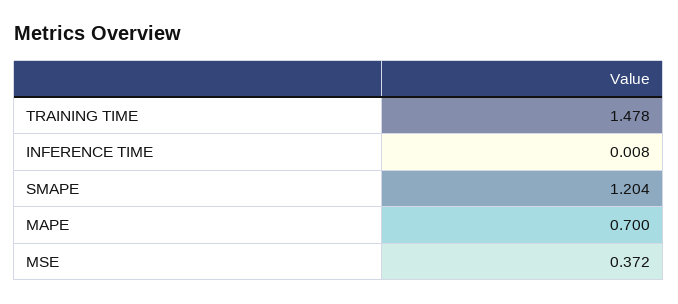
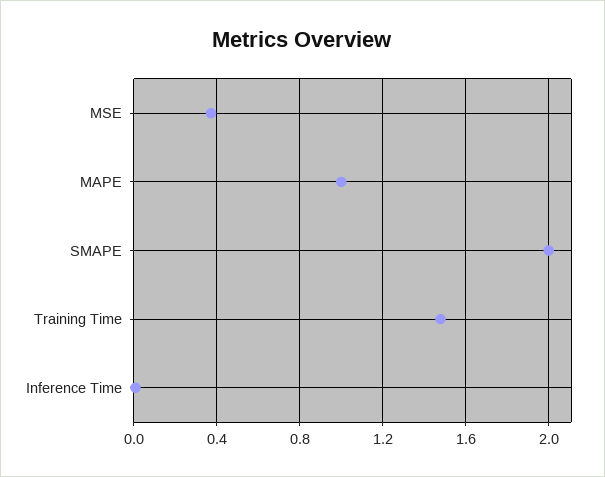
SMAPE: 1.204 -> 2
MAPE: 0.7 -> 1

